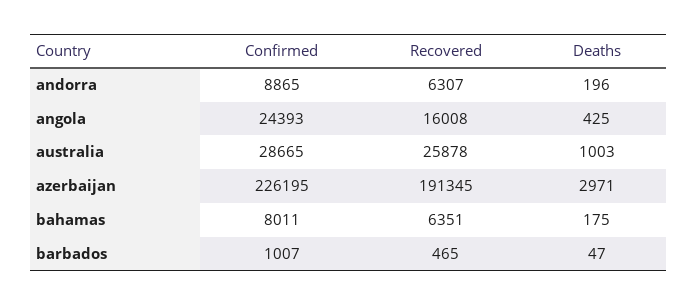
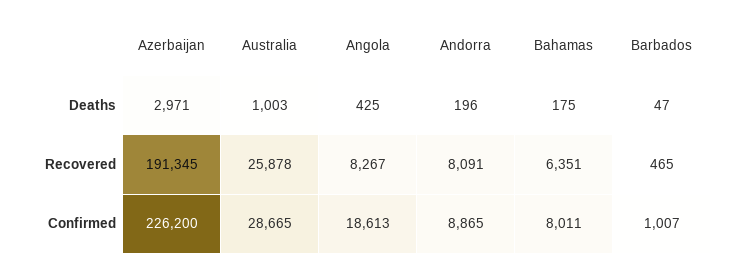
Recovered, andorra: 6307 -> 8091
Confirmed, angola: 24393 -> 18613
Recovered, angola: 16008 -> 8267
Confirmed, azerbaijan: 226195 -> 226200

